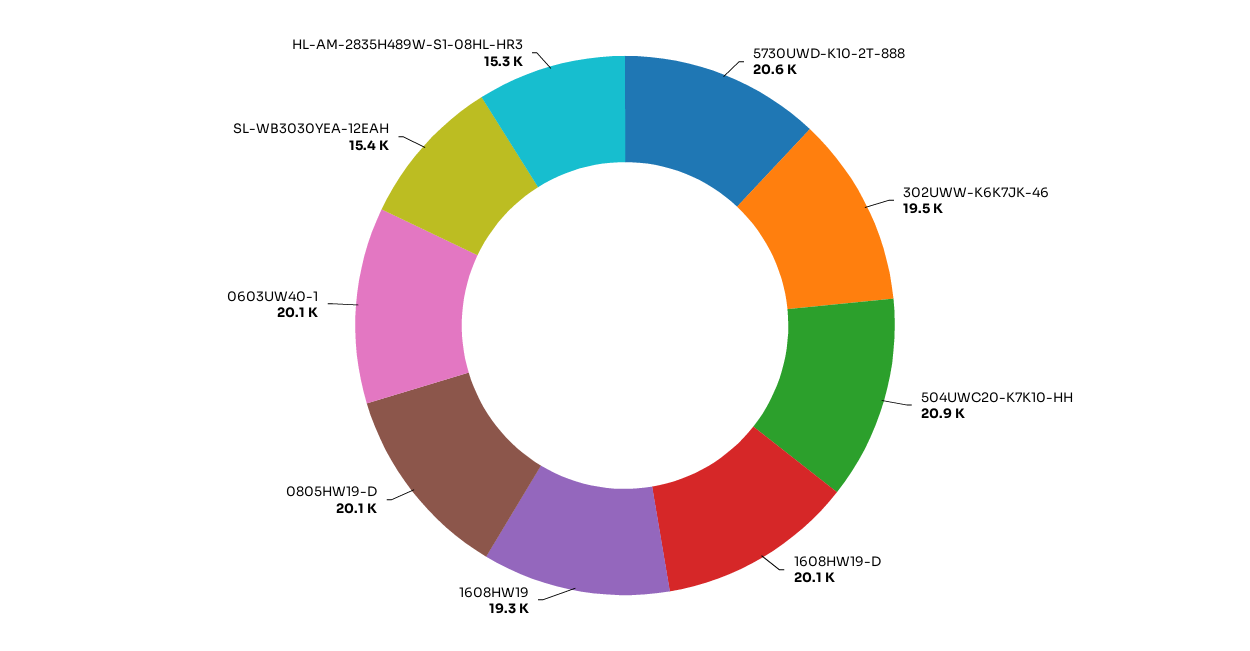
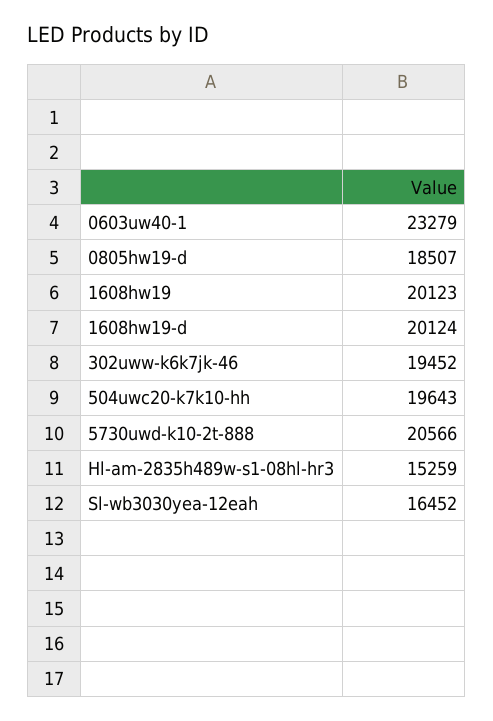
504UWC20-K7K10-HH: 20900 -> 19643
1608HW19: 19300 -> 20123
0805HW19-D: 20100 -> 18507
0603UW40-1: 20100 -> 23279
SL-WB3030YEA-12EAH: 15400 -> 16452

